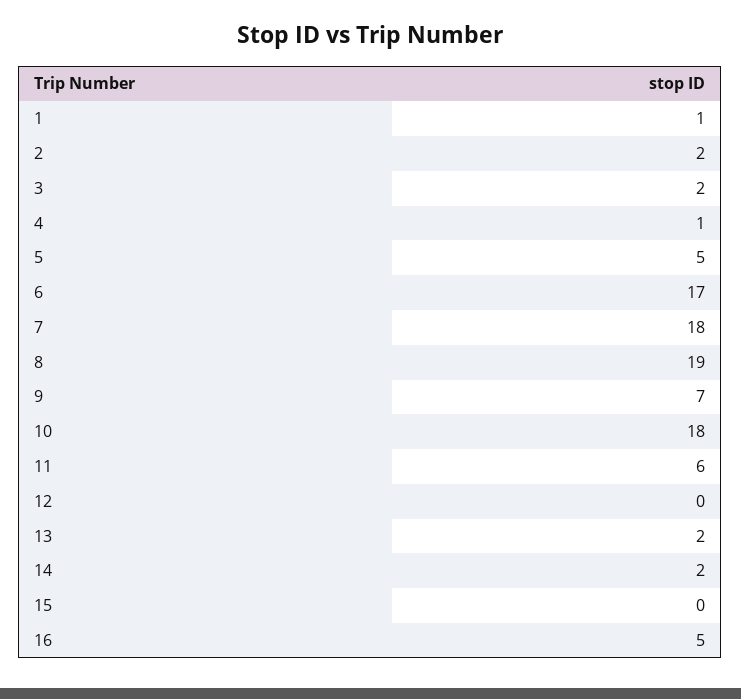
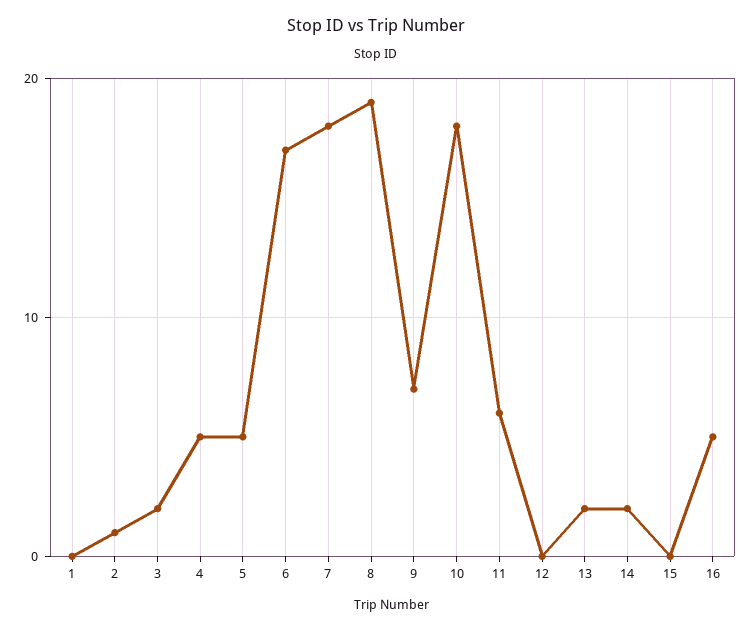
1: 1 -> 0
2: 2 -> 1
4: 1 -> 5

